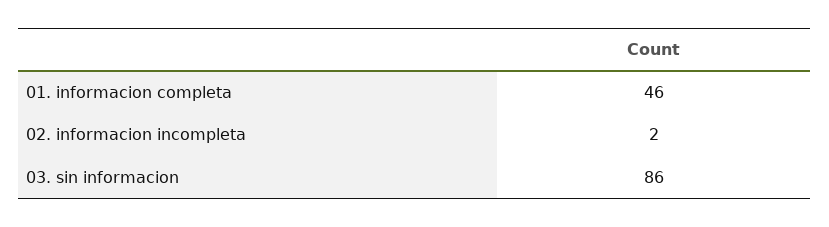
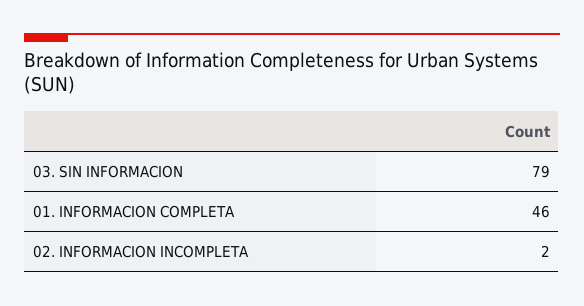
03. sin informacion: 86 -> 79

